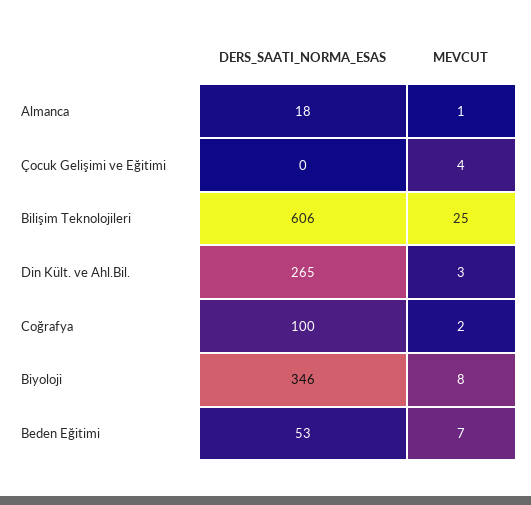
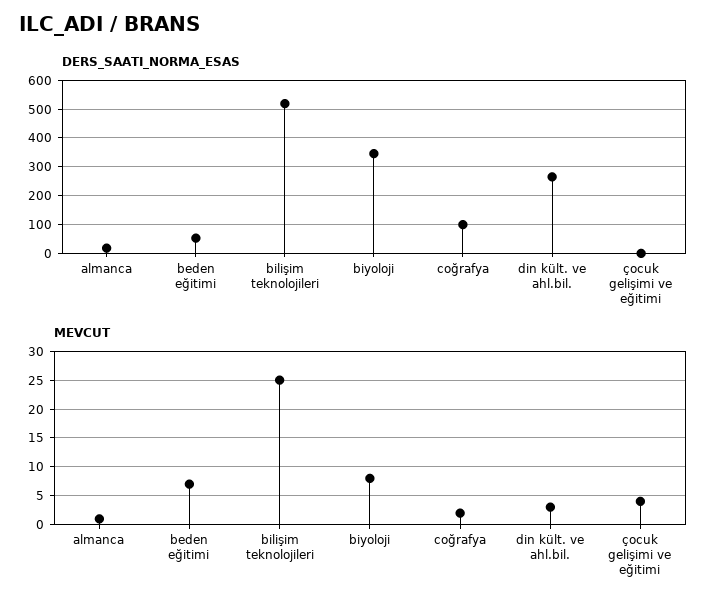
DERS_SAATI_NORMA_ESAS, Bilişim Teknolojileri: 606 -> 525

